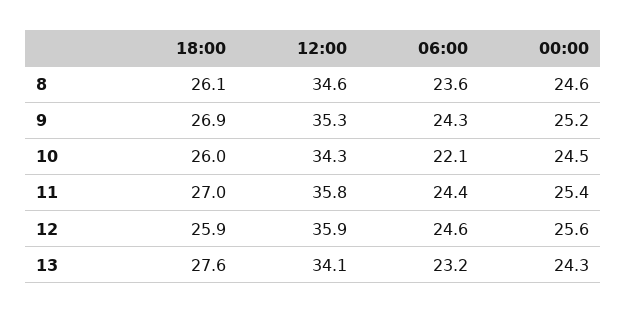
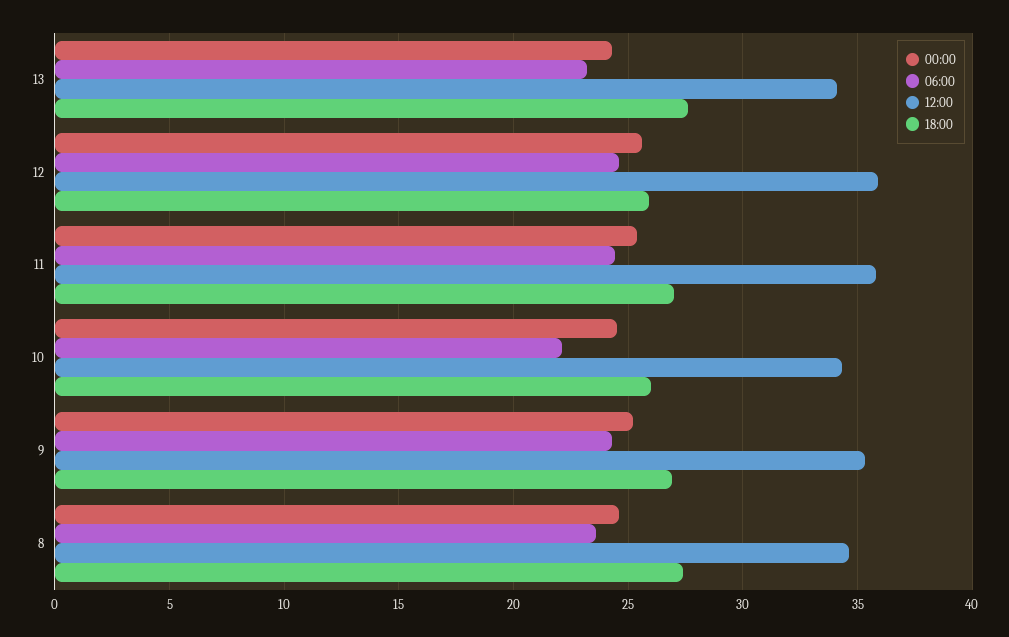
18:00, 8: 26.1 -> 27.5

